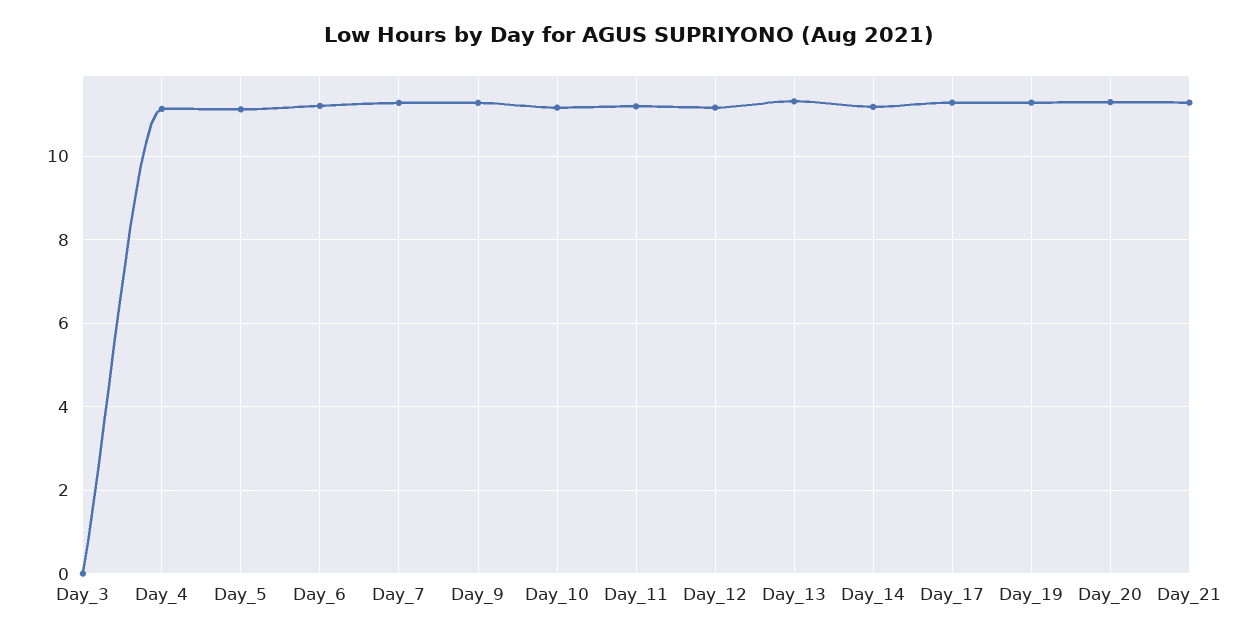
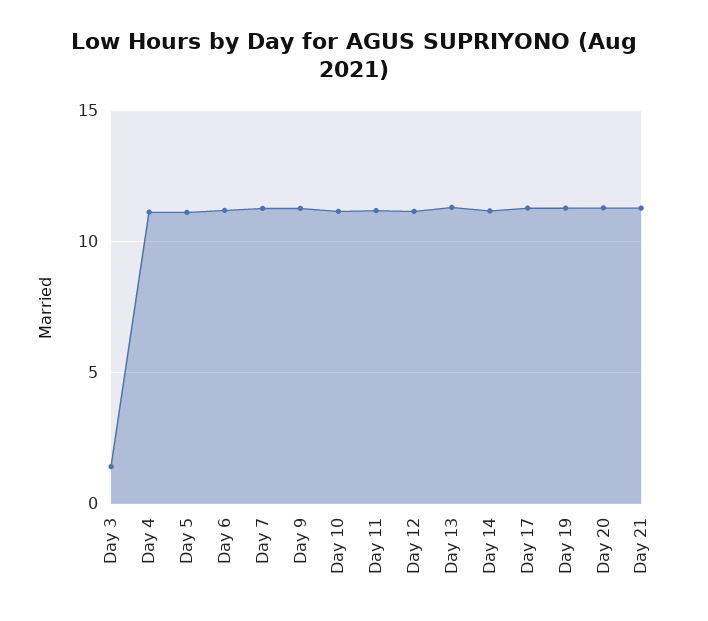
Day_3: 0 -> 1.5

